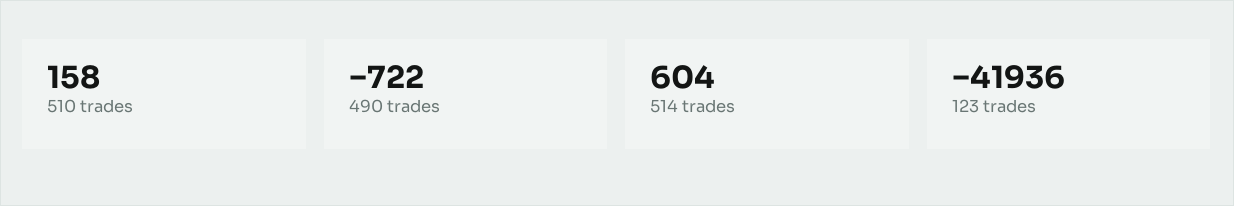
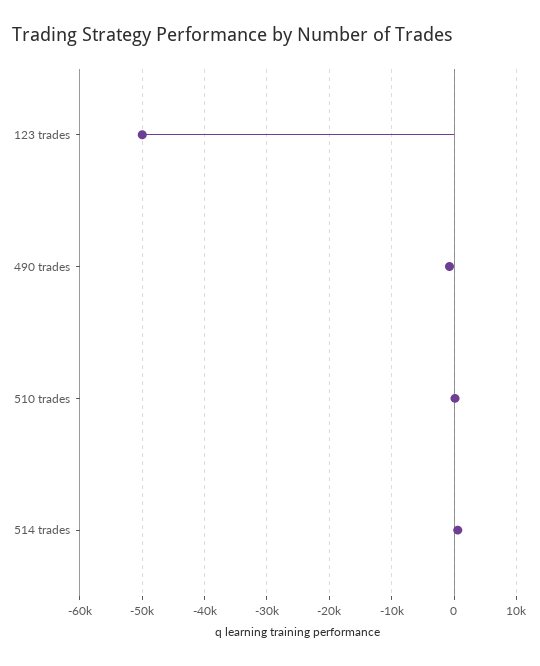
123 trades: -41936 -> -50000

